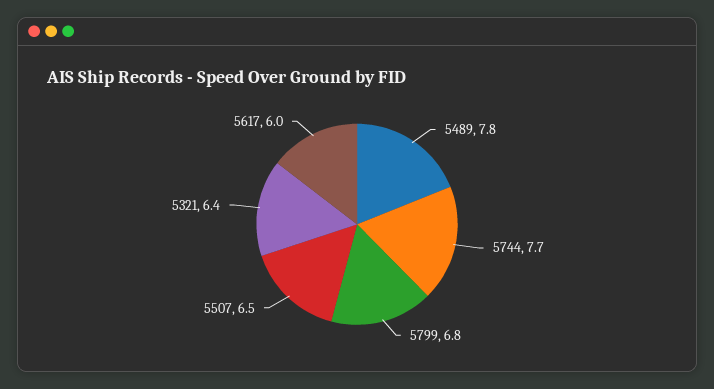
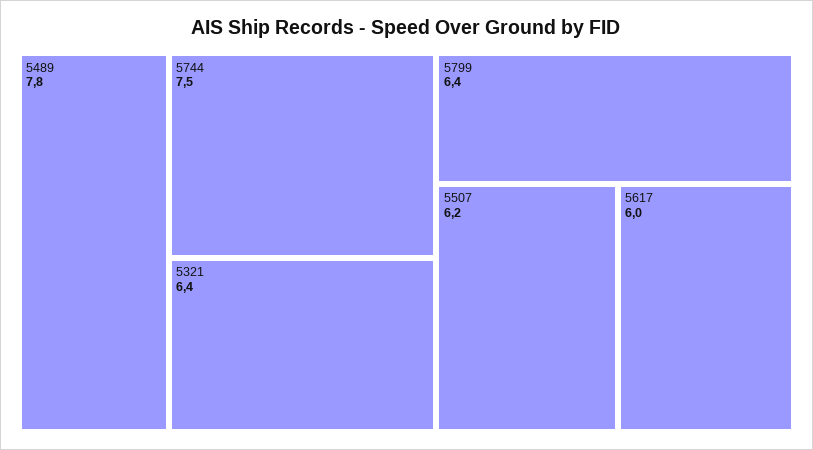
5744: 7.7 -> 7.5
5799: 6.8 -> 6.4
5507: 6.5 -> 6.2

